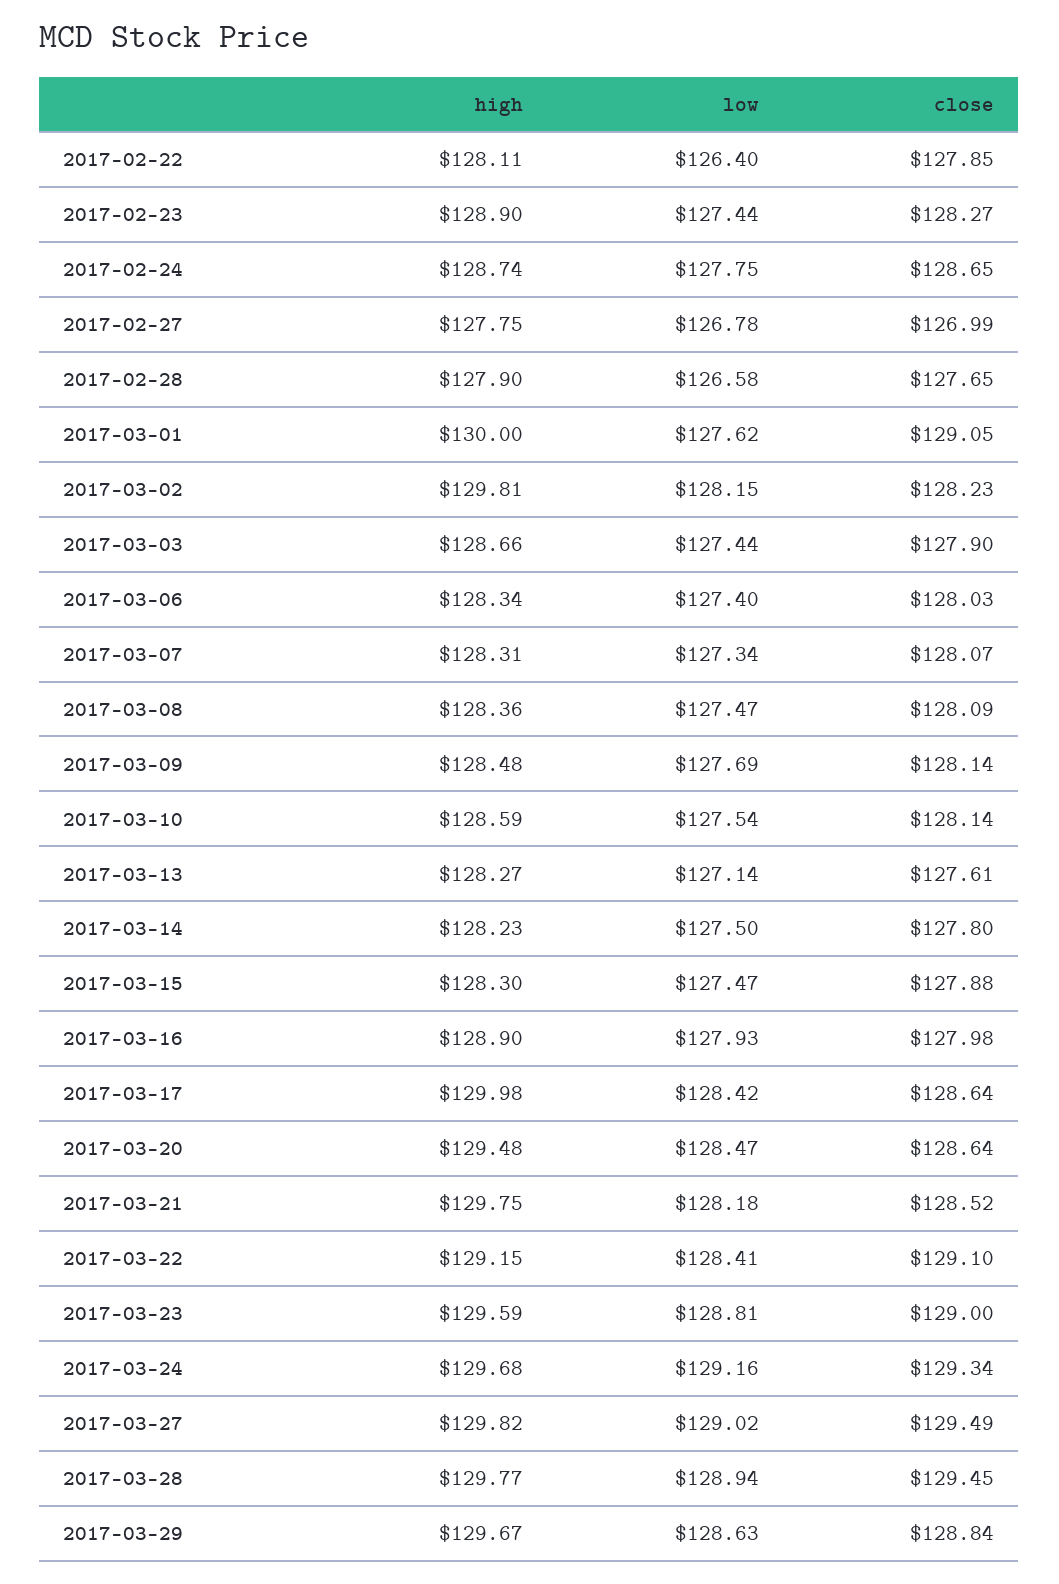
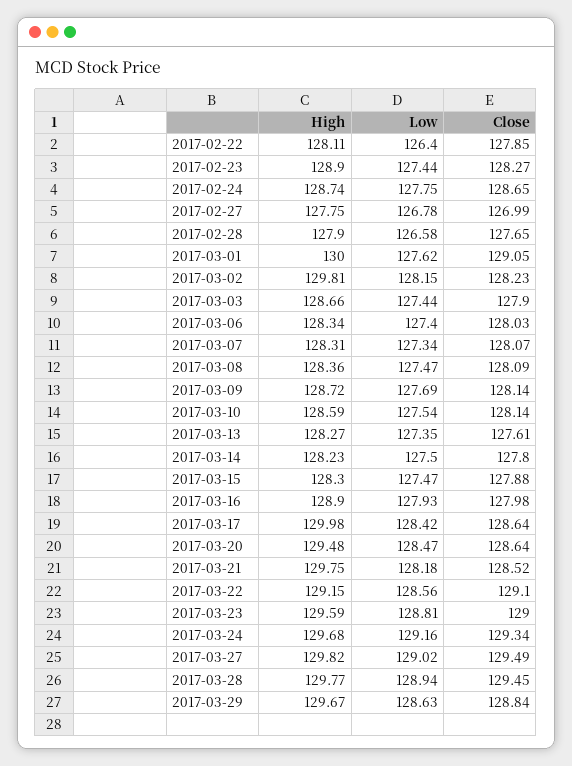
high, 2017-03-09: 128.48 -> 128.72
low, 2017-03-13: 127.14 -> 127.35
low, 2017-03-22: 128.41 -> 128.56

